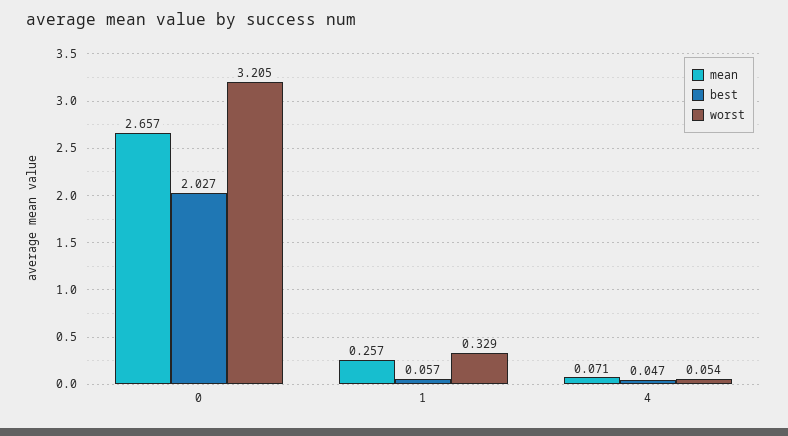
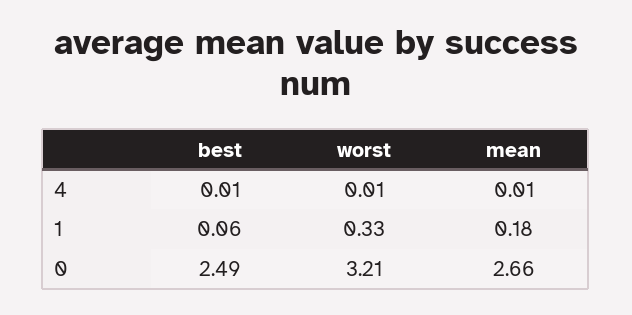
best, 0: 2.027 -> 2.49
mean, 1: 0.257 -> 0.18
mean, 4: 0.071 -> 0.01
best, 4: 0.047 -> 0.01
worst, 4: 0.054 -> 0.01

